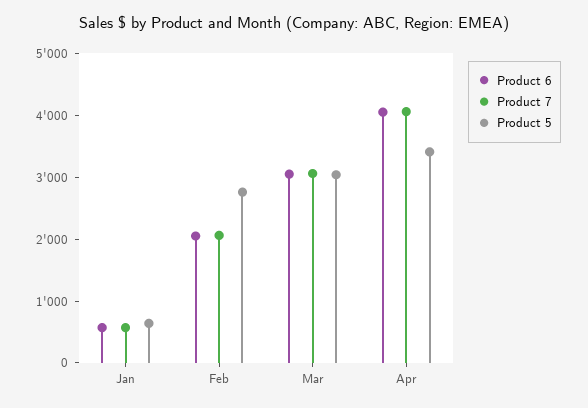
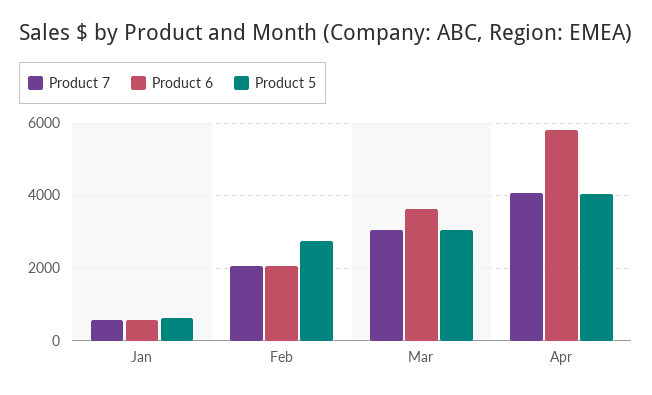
Product 6, Mar: 3000 -> 3600
Product 6, Apr: 4000 -> 5800
Product 5, Apr: 3400 -> 4000

